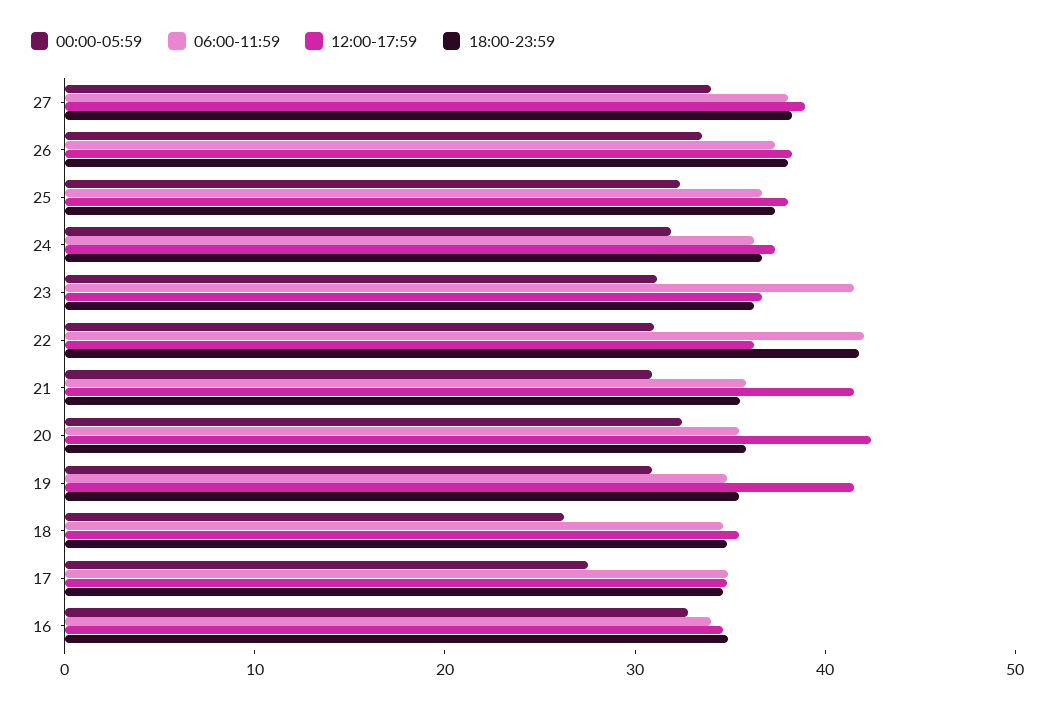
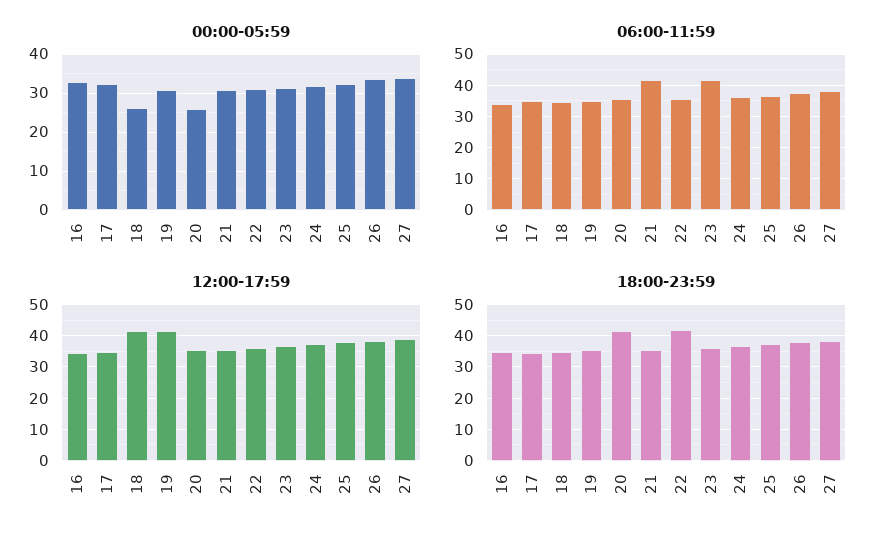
06:00-11:59, 22: 42 -> 36
06:00-11:59, 21: 36 -> 42
12:00-17:59, 21: 42 -> 36
00:00-05:59, 20: 32 -> 26
12:00-17:59, 20: 42 -> 36
18:00-23:59, 20: 36 -> 42
12:00-17:59, 18: 36 -> 42
00:00-05:59, 17: 28 -> 32

